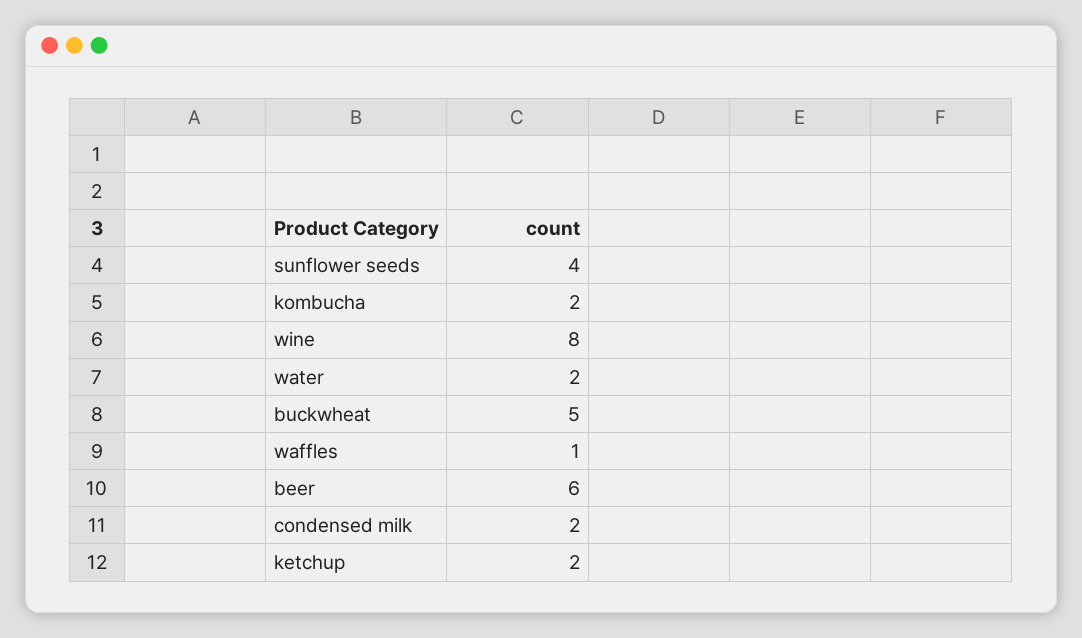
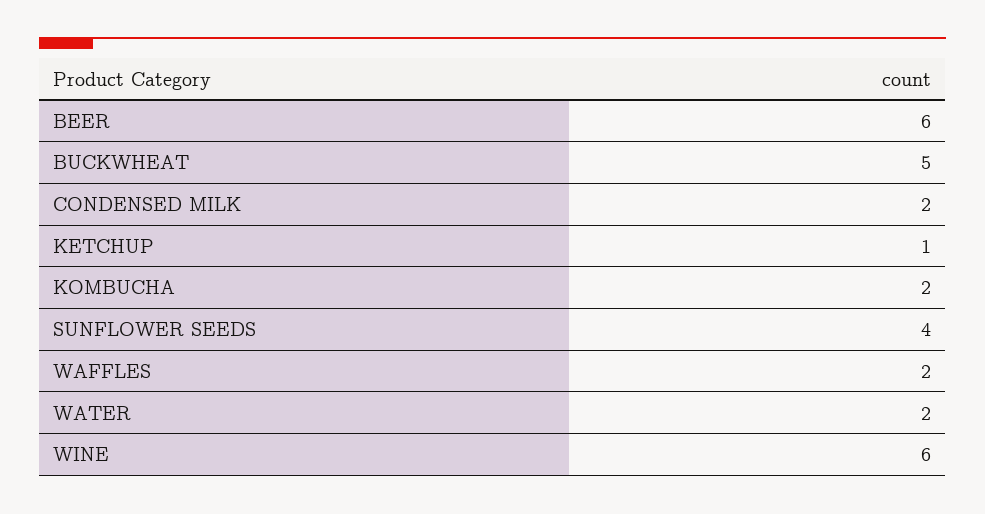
wine: 8 -> 6
waffles: 1 -> 2
ketchup: 2 -> 1

